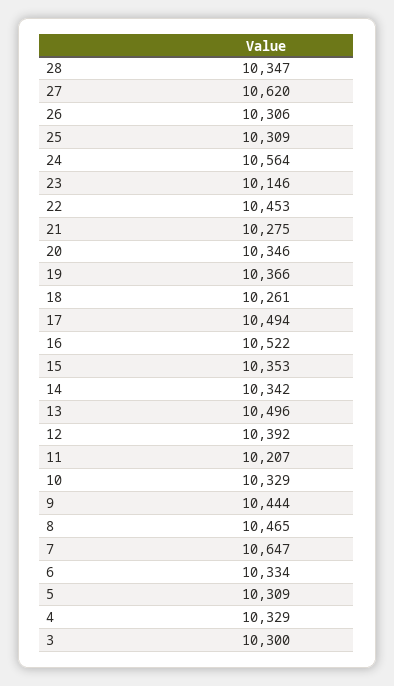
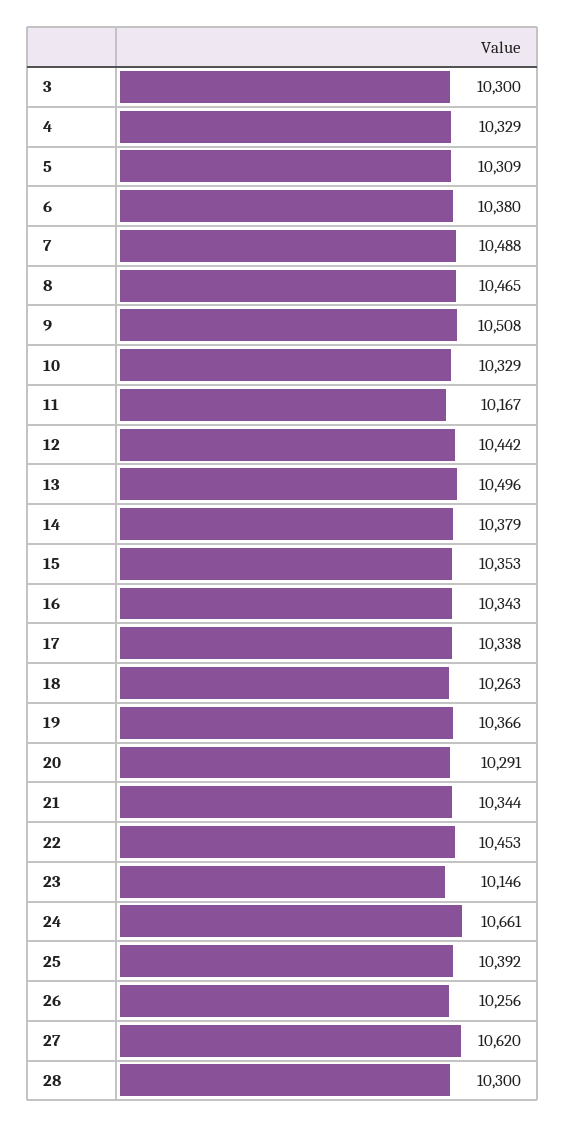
28: 10347 -> 10300
26: 10306 -> 10256
25: 10309 -> 10392
24: 10564 -> 10661
21: 10275 -> 10344
20: 10346 -> 10291
18: 10261 -> 10263
17: 10494 -> 10338
16: 10522 -> 10343
14: 10342 -> 10379
12: 10392 -> 10442
11: 10207 -> 10167
9: 10444 -> 10508
7: 10647 -> 10488
6: 10334 -> 10380

